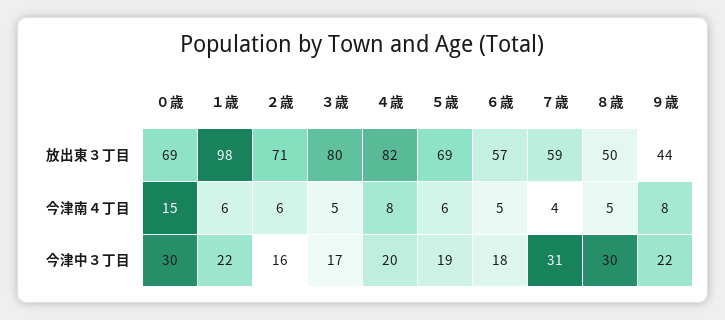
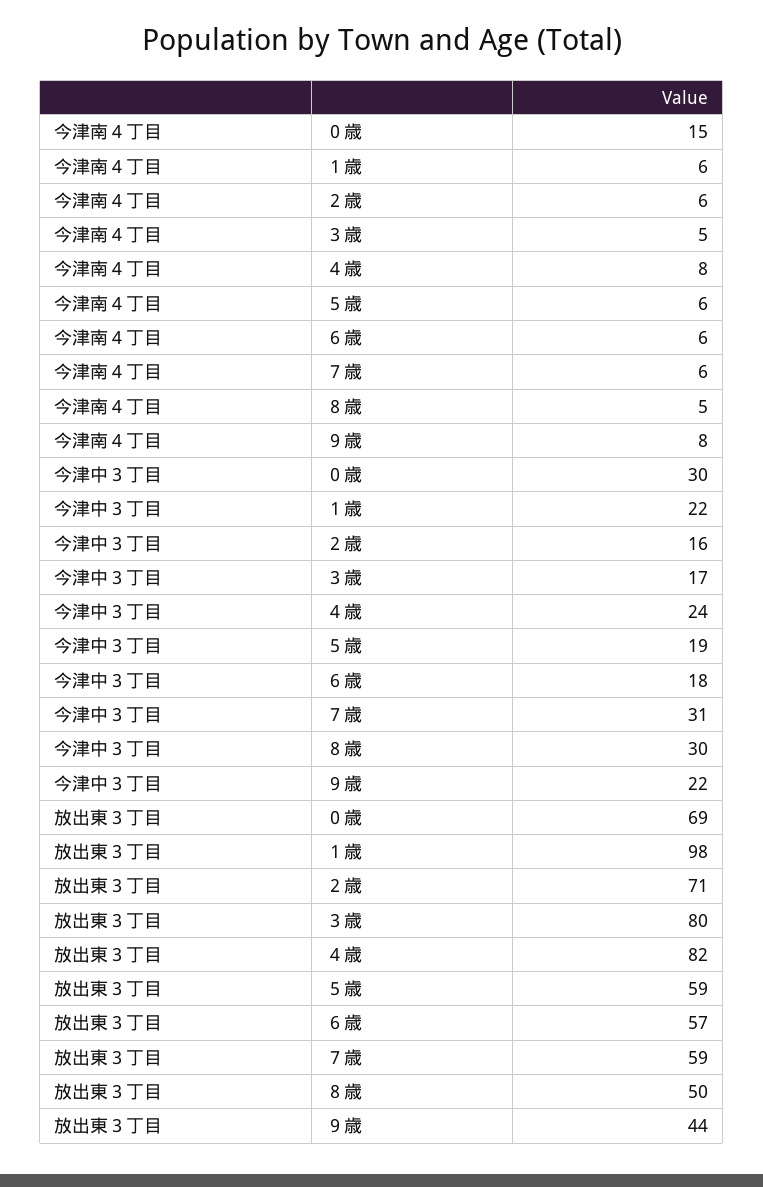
５歳, 放出東３丁目: 69 -> 59
６歳, 今津南４丁目: 5 -> 6
７歳, 今津南４丁目: 4 -> 6
４歳, 今津中３丁目: 20 -> 24

